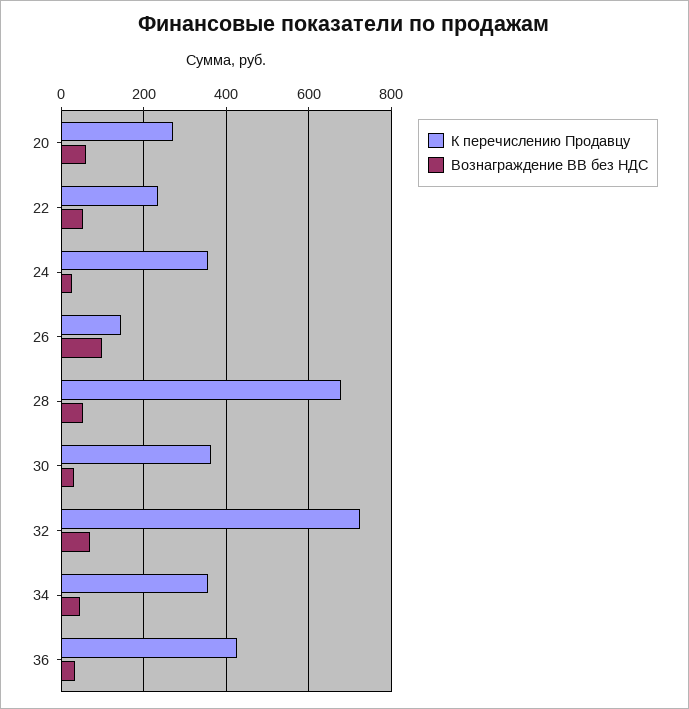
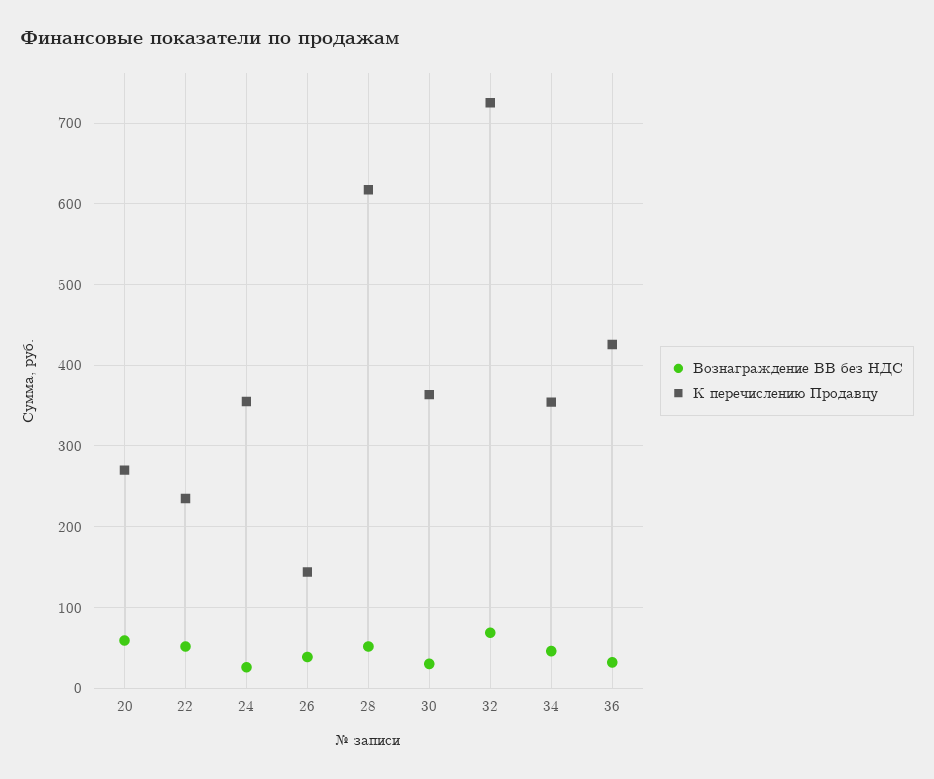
Вознаграждение ВВ без НДС, 26: 100 -> 40
К перечислению Продавцу, 28: 680 -> 620

